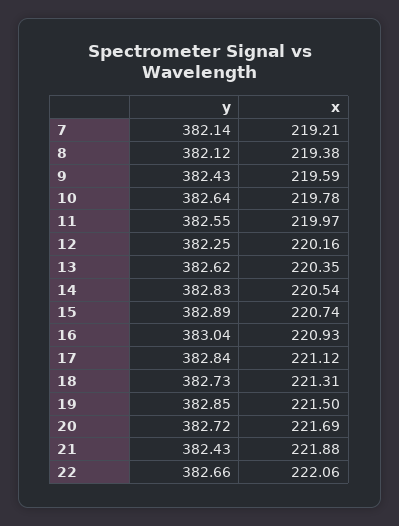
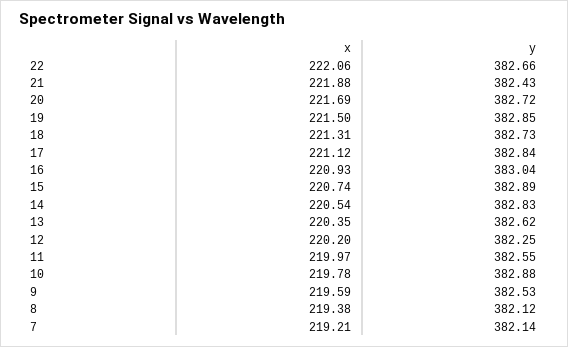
y, 9: 382.43 -> 382.53
y, 10: 382.64 -> 382.88
x, 12: 220.16 -> 220.2

